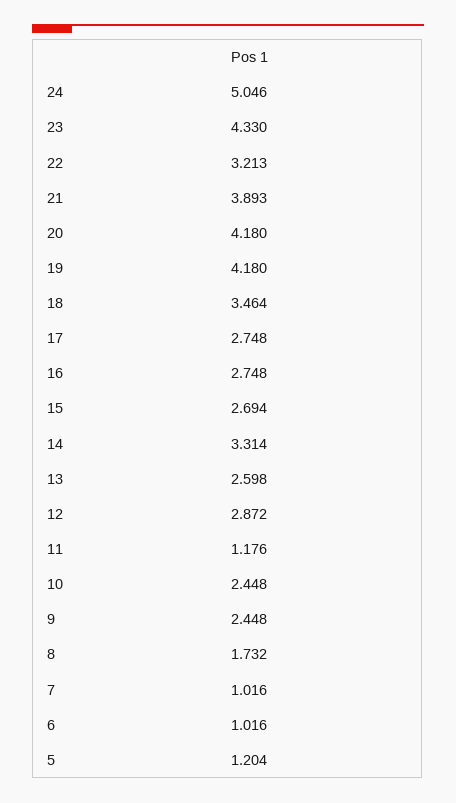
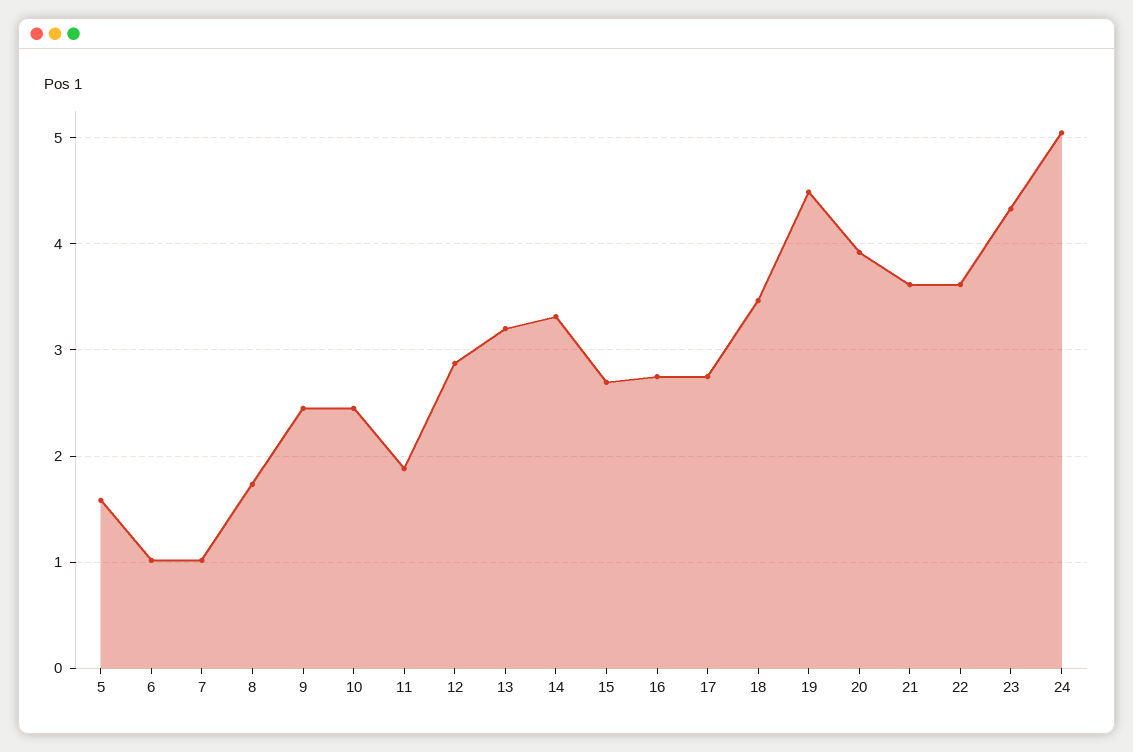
22: 3.213 -> 3.6
21: 3.893 -> 3.6
20: 4.18 -> 3.9
19: 4.18 -> 4.5
13: 2.598 -> 3.2
11: 1.176 -> 1.9
5: 1.204 -> 1.6

